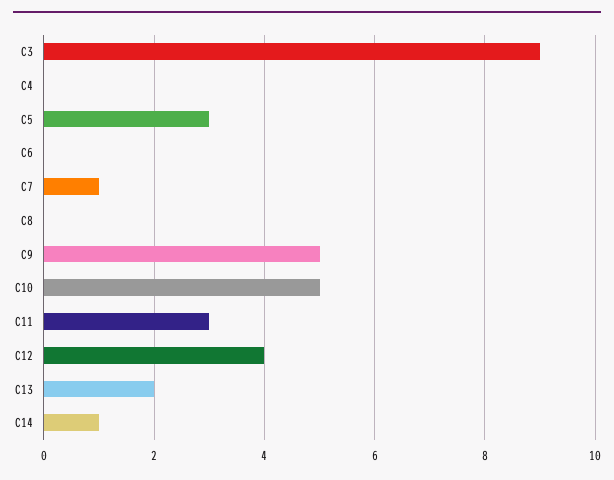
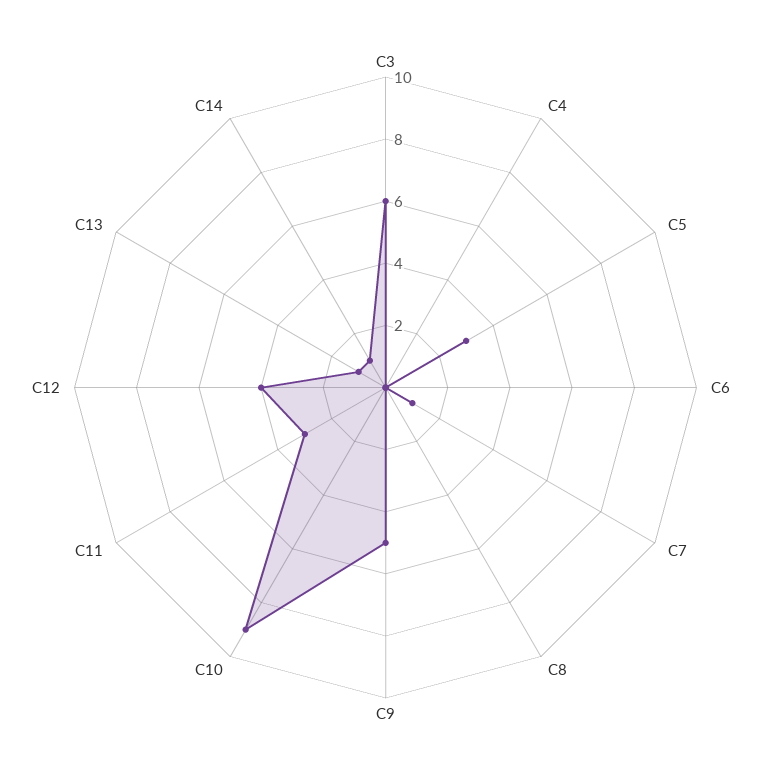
C3: 9 -> 6
C10: 5 -> 9
C13: 2 -> 1

